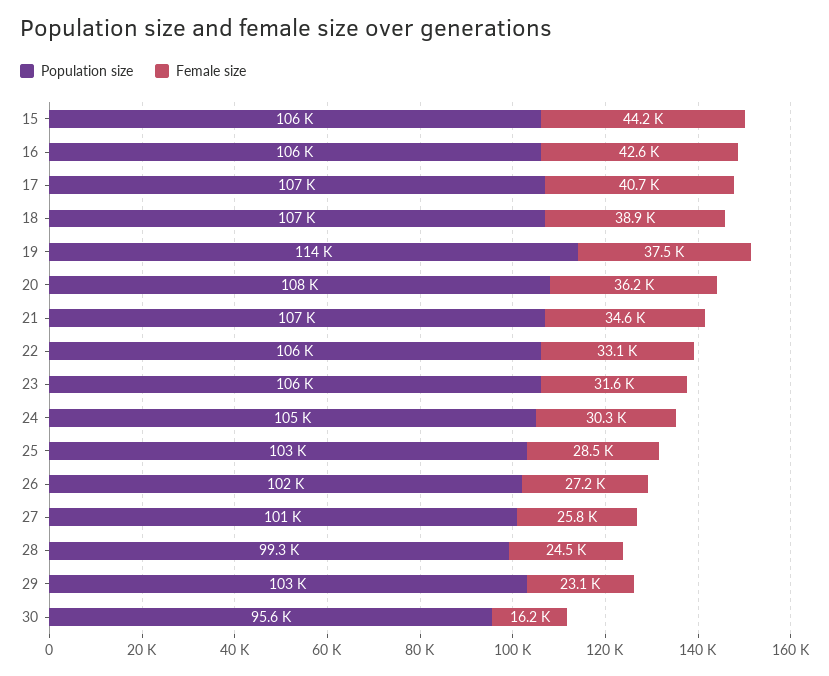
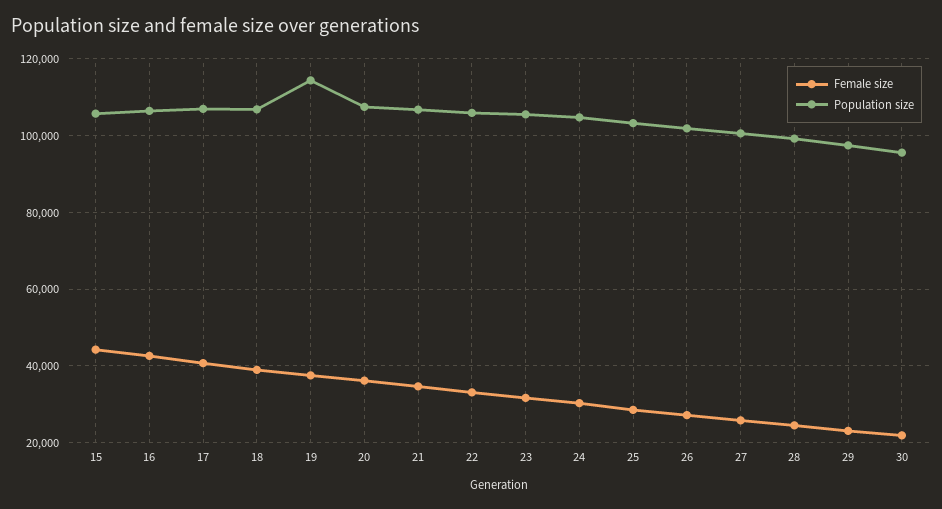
Population size, 29: 103000 -> 98000
Female size, 30: 16200 -> 22000

